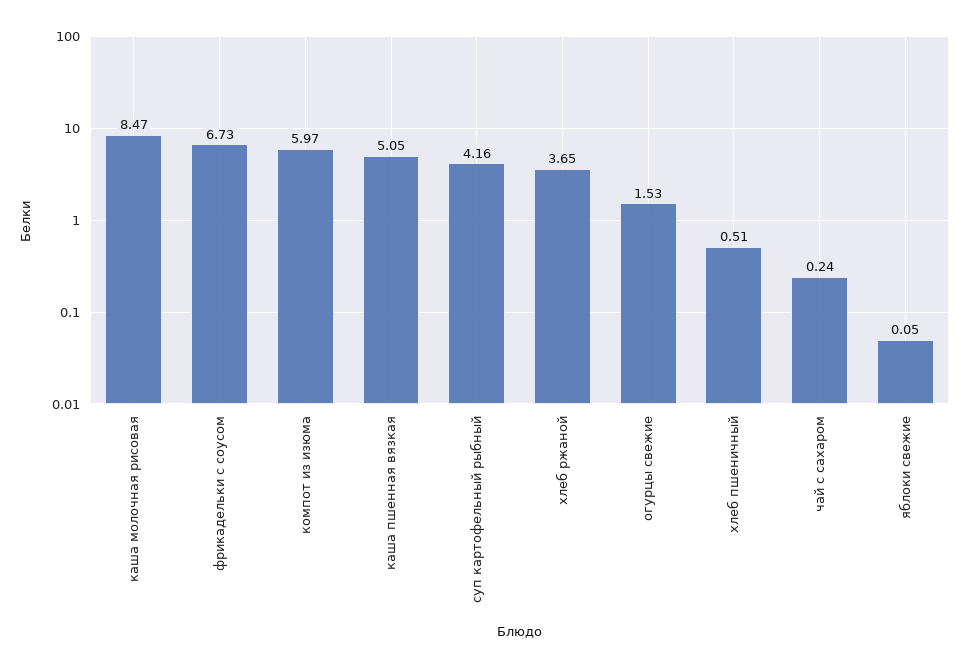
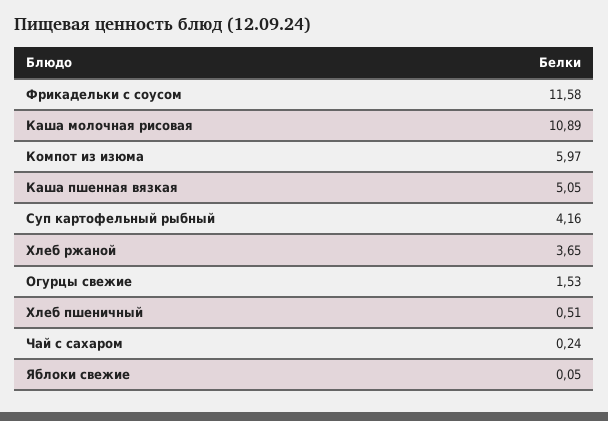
каша молочная рисовая: 8.47 -> 10.89
фрикадельки с соусом: 6.73 -> 11.58

